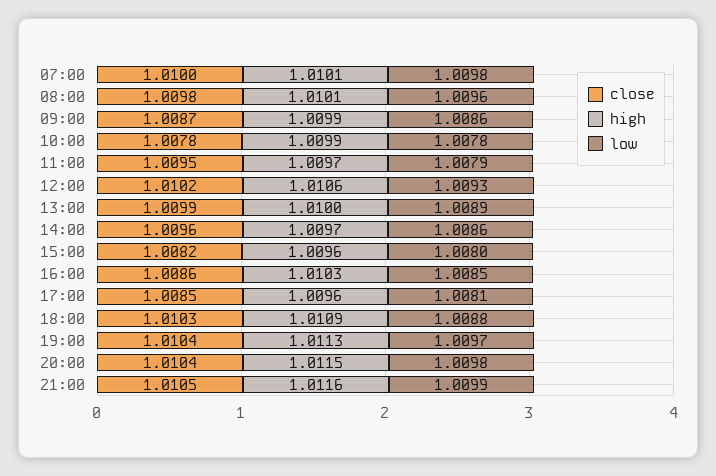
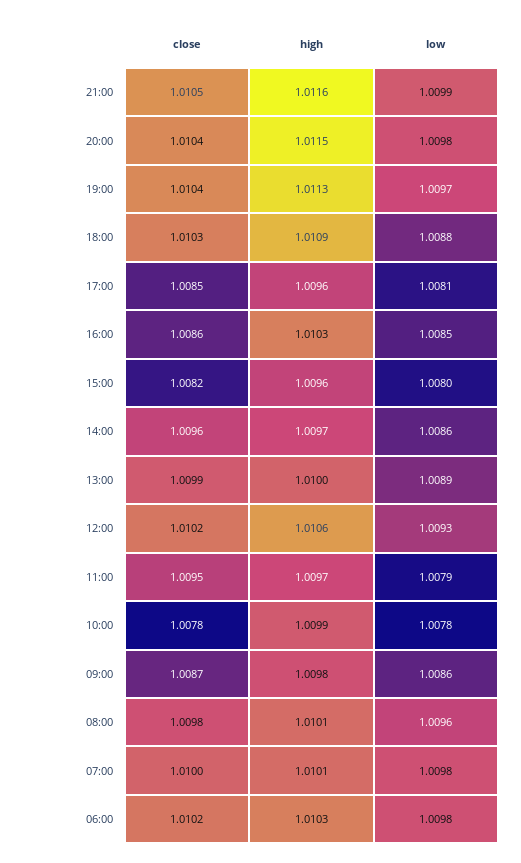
high, 09:00: 1.0099 -> 1.0098
close, 06:00: none -> 1.0102
high, 06:00: none -> 1.0103
low, 06:00: none -> 1.0098

